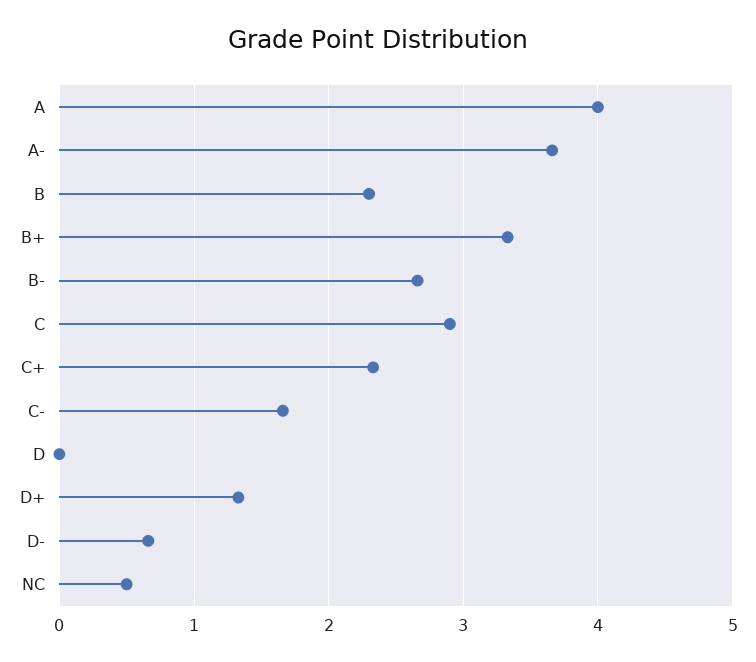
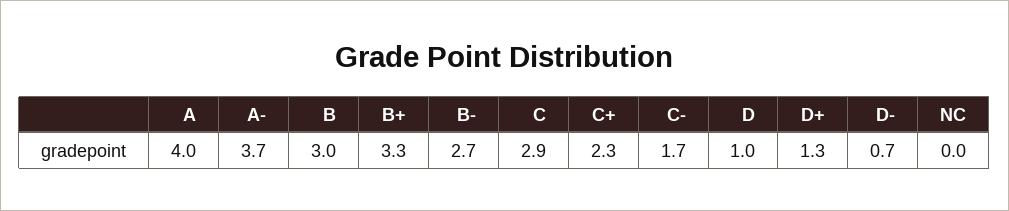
B: 2.3 -> 3
D: 0 -> 1
NC: 0.5 -> 0

